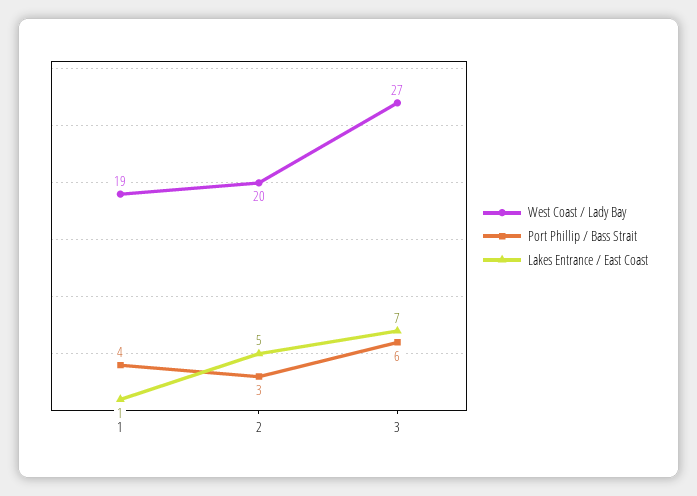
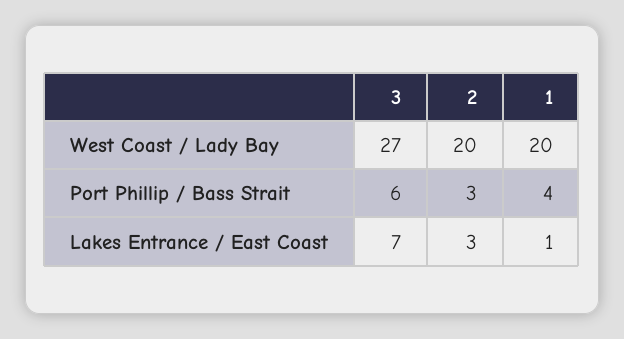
West Coast / Lady Bay, 1: 19 -> 20
Lakes Entrance / East Coast, 2: 5 -> 3

